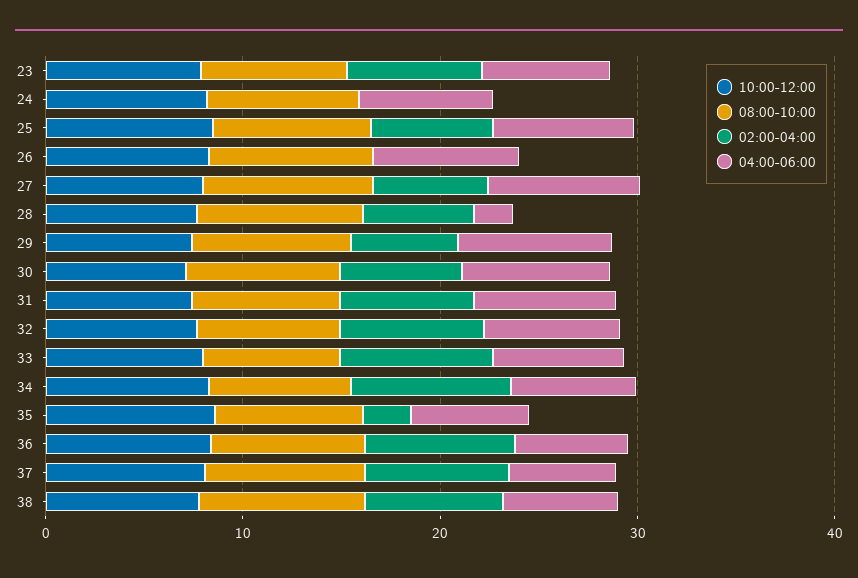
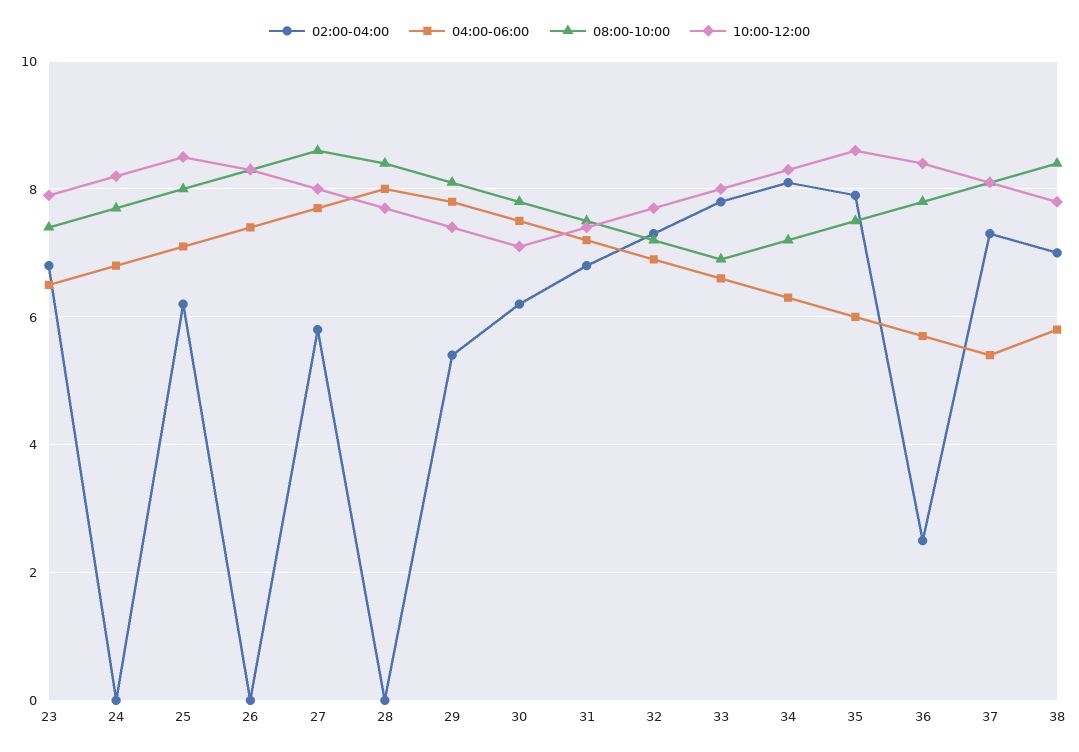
02:00-04:00, 28: 6 -> 0
04:00-06:00, 28: 2 -> 8
02:00-04:00, 35: 2 -> 8
02:00-04:00, 36: 8 -> 2.5

